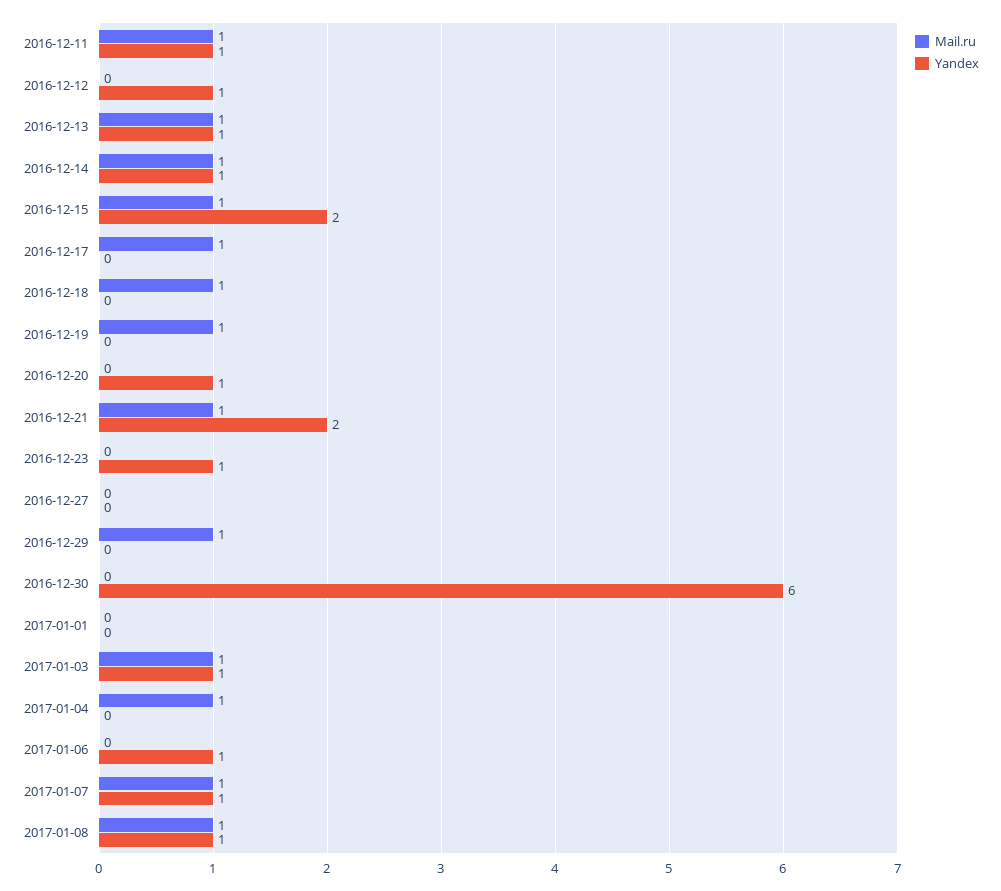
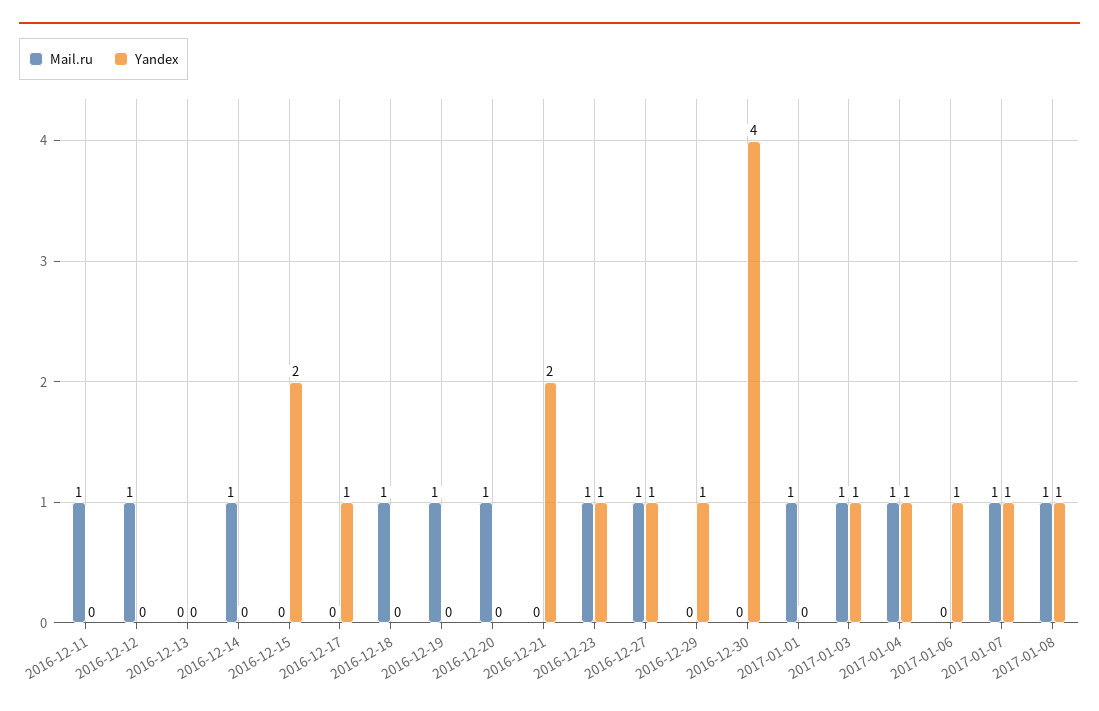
Yandex, 2016-12-11: 1 -> 0
Mail.ru, 2016-12-12: 0 -> 1
Yandex, 2016-12-12: 1 -> 0
Mail.ru, 2016-12-13: 1 -> 0
Yandex, 2016-12-13: 1 -> 0
Yandex, 2016-12-14: 1 -> 0
Mail.ru, 2016-12-15: 1 -> 0
Mail.ru, 2016-12-17: 1 -> 0
Yandex, 2016-12-17: 0 -> 1
Mail.ru, 2016-12-20: 0 -> 1
Yandex, 2016-12-20: 1 -> 0
Mail.ru, 2016-12-21: 1 -> 0
Mail.ru, 2016-12-23: 0 -> 1
Mail.ru, 2016-12-27: 0 -> 1
Yandex, 2016-12-27: 0 -> 1
Mail.ru, 2016-12-29: 1 -> 0
Yandex, 2016-12-29: 0 -> 1
Yandex, 2016-12-30: 6 -> 4
Mail.ru, 2017-01-01: 0 -> 1
Yandex, 2017-01-04: 0 -> 1

